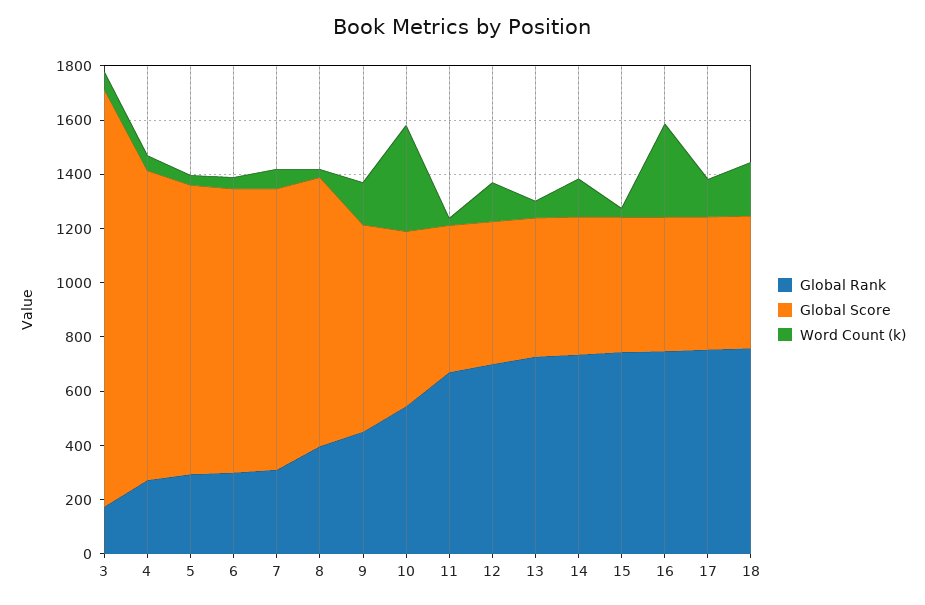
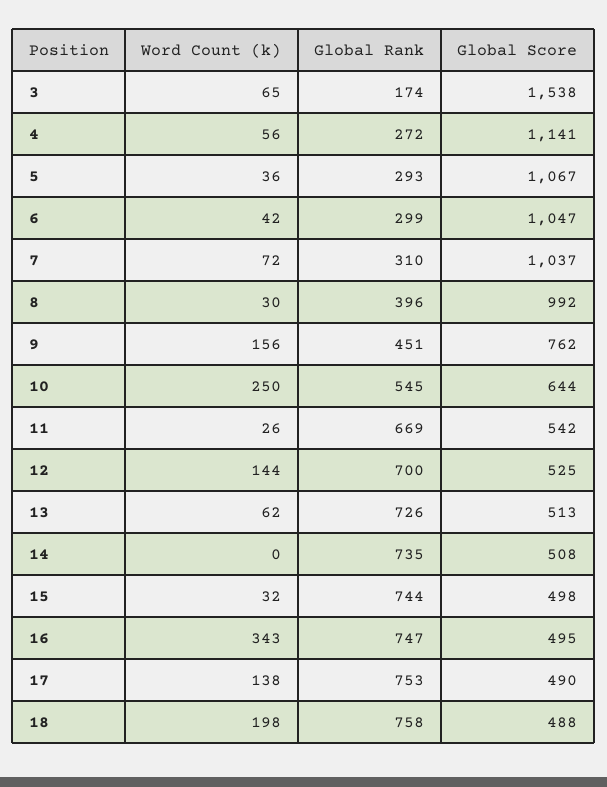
Word Count (k), 10: 400 -> 250
Word Count (k), 14: 150 -> 0

